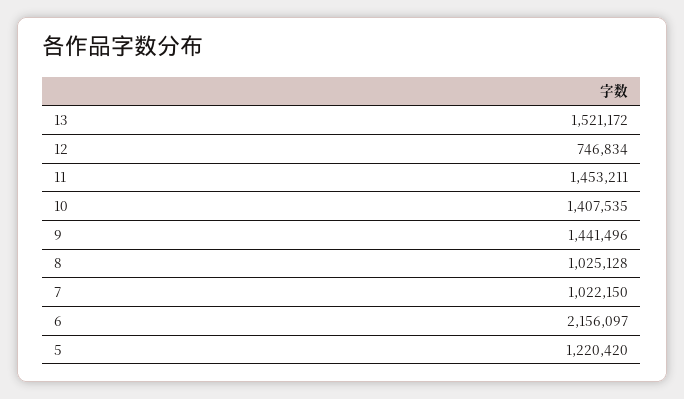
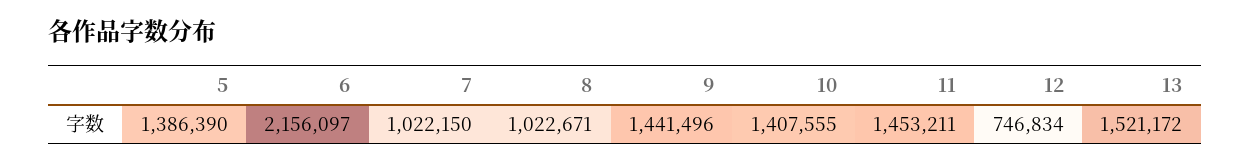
10: 1407535 -> 1407555
8: 1025128 -> 1022671
5: 1220420 -> 1386390

